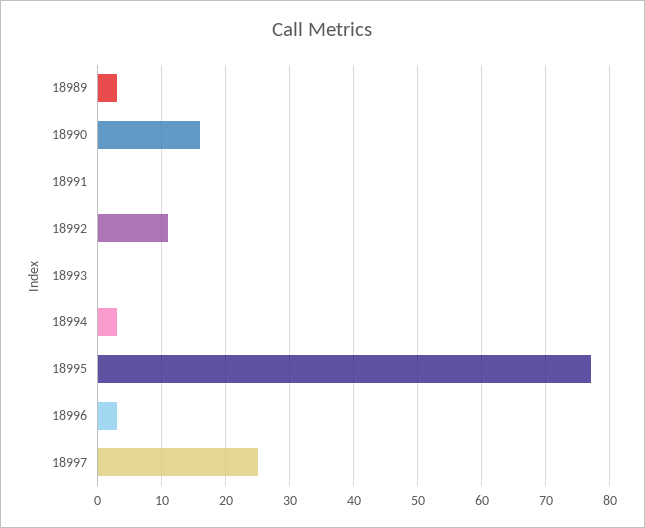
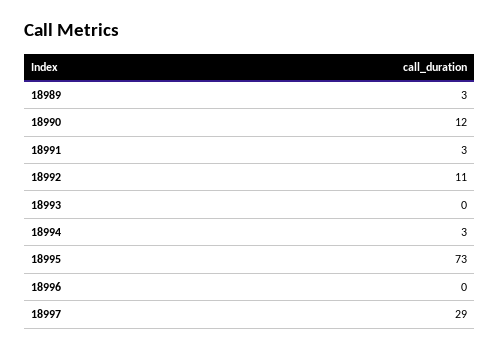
18990: 16 -> 12
18991: 0 -> 3
18995: 77 -> 73
18996: 3 -> 0
18997: 25 -> 29

